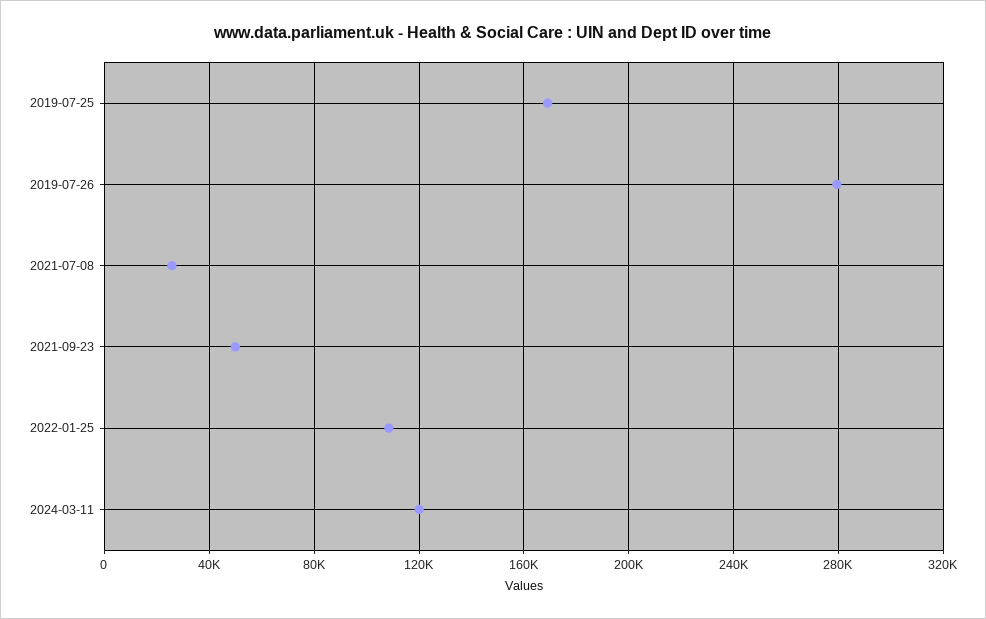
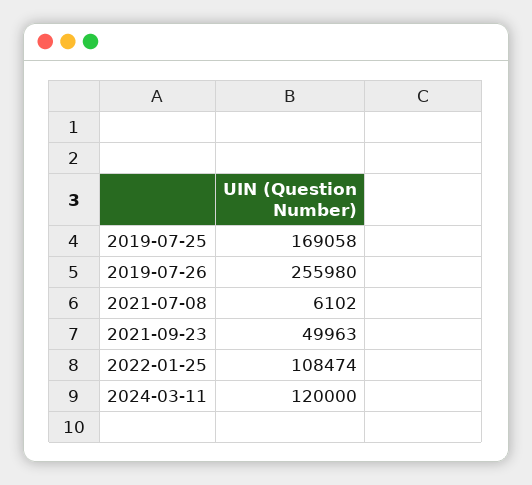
2019-07-26: 280000 -> 255980
2021-07-08: 25000 -> 6102

